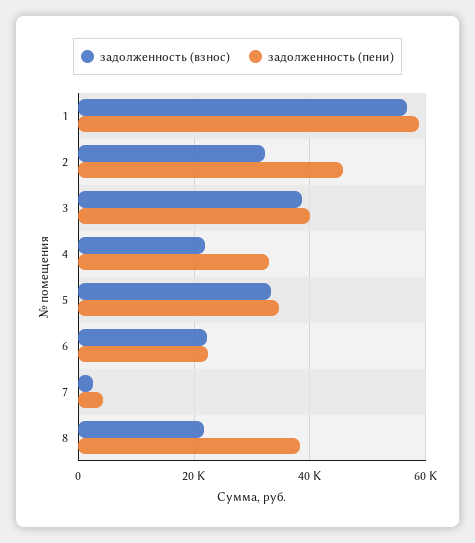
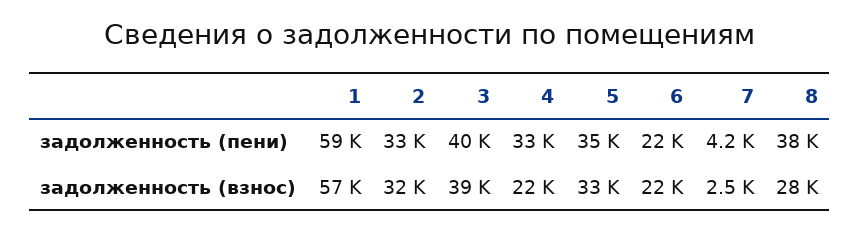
задолженность (пени), 2: 46000 -> 33000
задолженность (взнос), 8: 22000 -> 28000

